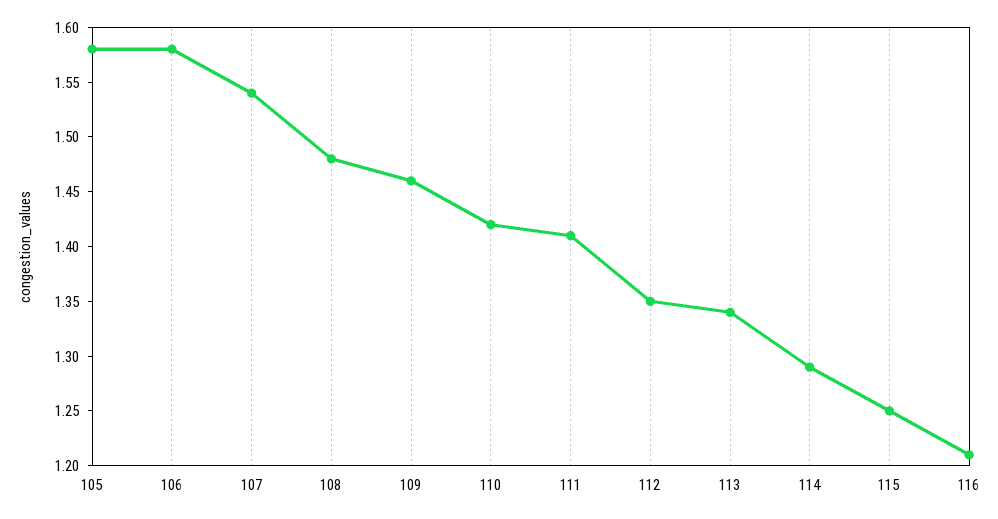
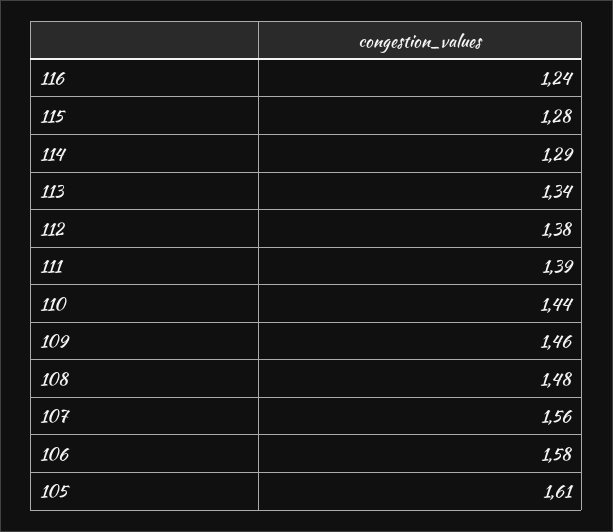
105: 1.58 -> 1.61
107: 1.54 -> 1.56
110: 1.42 -> 1.44
111: 1.41 -> 1.39
112: 1.35 -> 1.38
115: 1.25 -> 1.28
116: 1.21 -> 1.24

